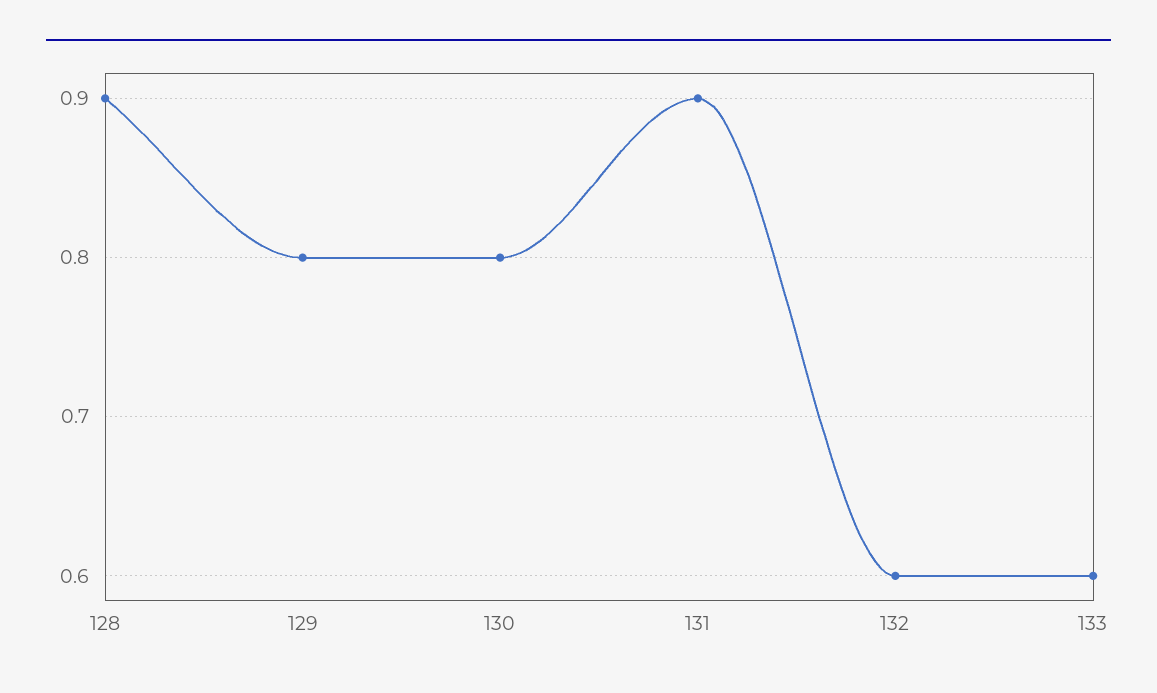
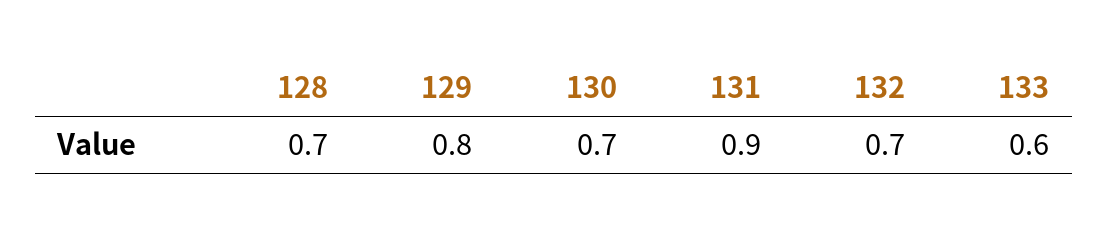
128: 0.9 -> 0.7
130: 0.8 -> 0.7
132: 0.6 -> 0.7

